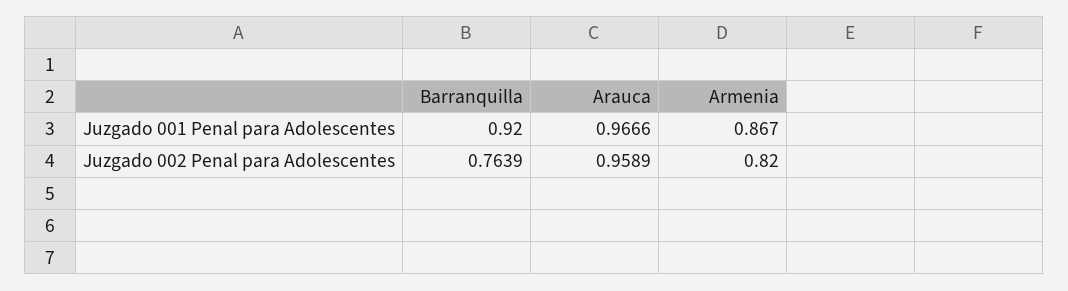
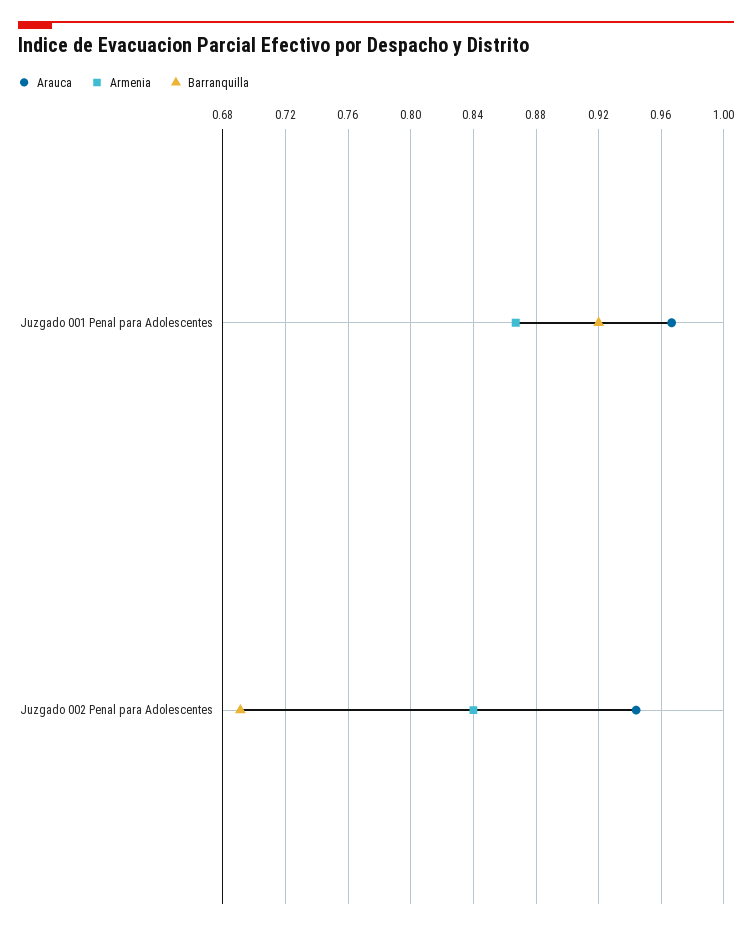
Barranquilla, Juzgado 002 Penal para Adolescentes: 0.7639 -> 0.69
Arauca, Juzgado 002 Penal para Adolescentes: 0.9589 -> 0.945
Armenia, Juzgado 002 Penal para Adolescentes: 0.82 -> 0.84

